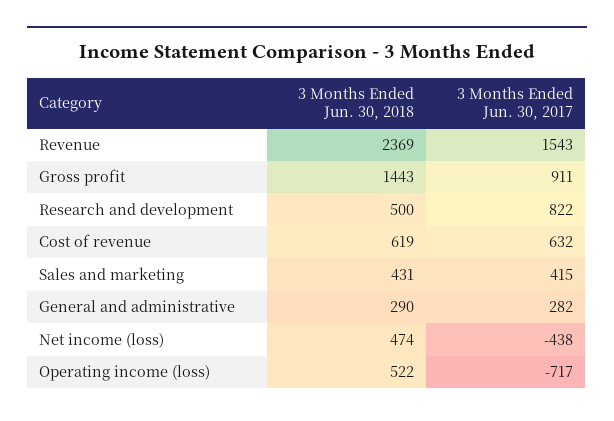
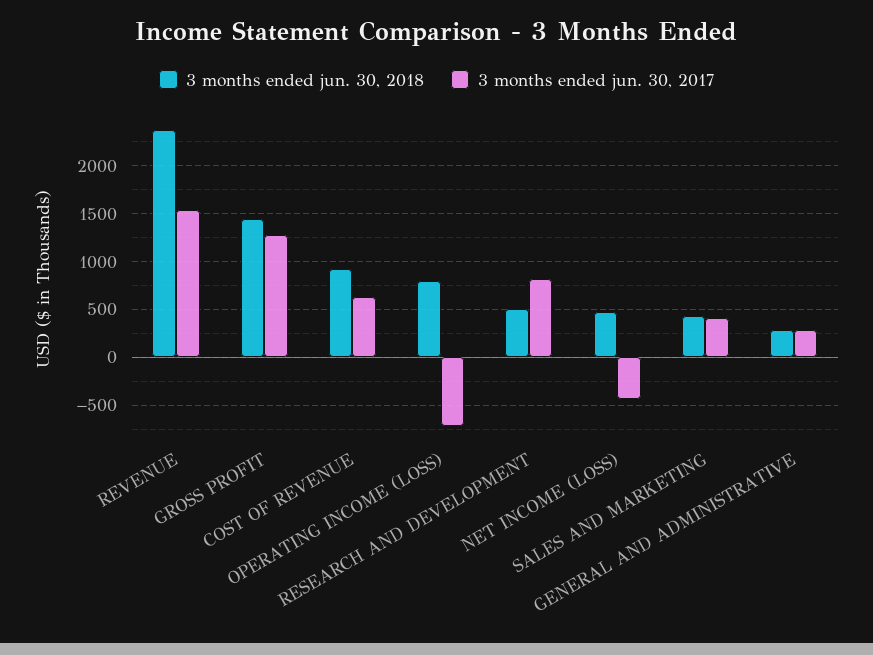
3 Months Ended Jun. 30, 2017, Gross profit: 911 -> 1300
3 Months Ended Jun. 30, 2018, Cost of revenue: 619 -> 900
3 Months Ended Jun. 30, 2018, Operating income (loss): 522 -> 800

